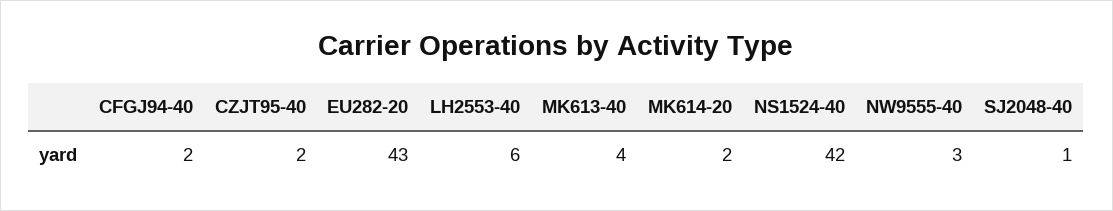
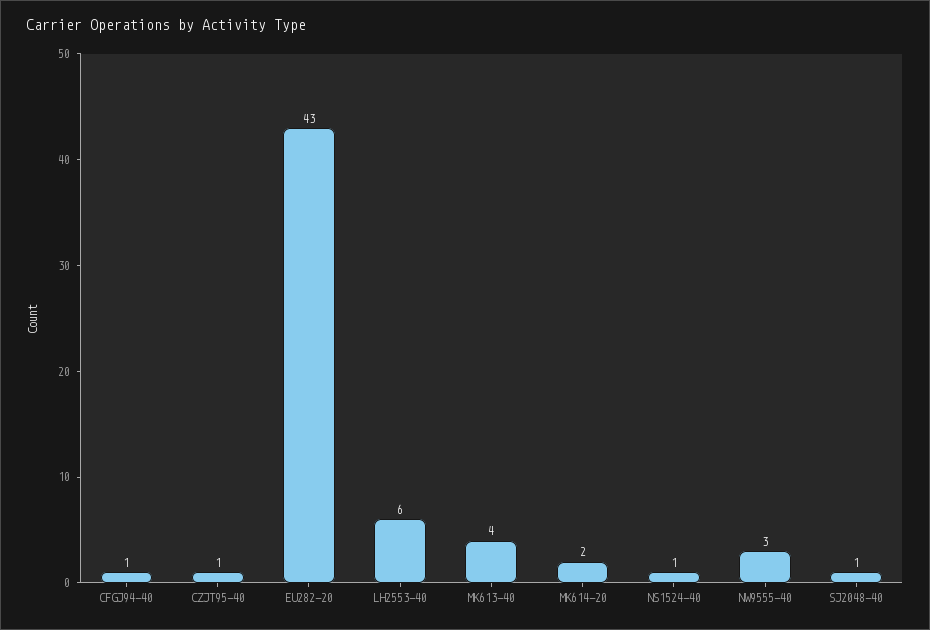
CFGJ94-40: 2 -> 1
CZJT95-40: 2 -> 1
NS1524-40: 42 -> 1

